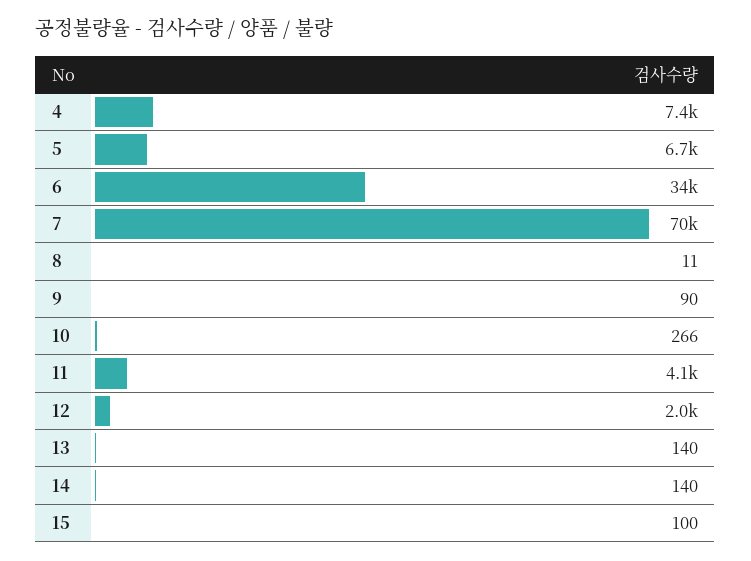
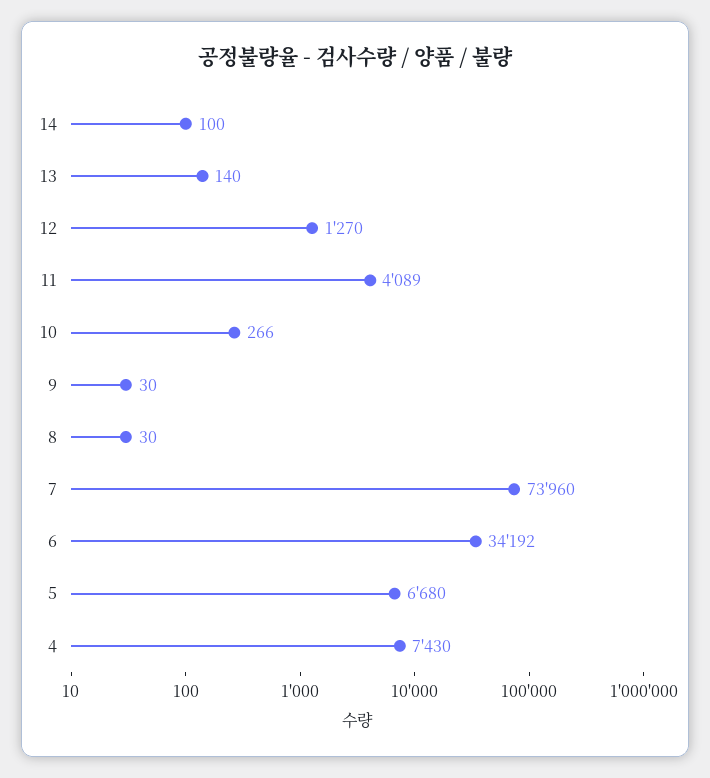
7: 70000 -> 73960
8: 11 -> 30
9: 90 -> 30
12: 2000 -> 1270
14: 140 -> 100
15: 100 -> none

